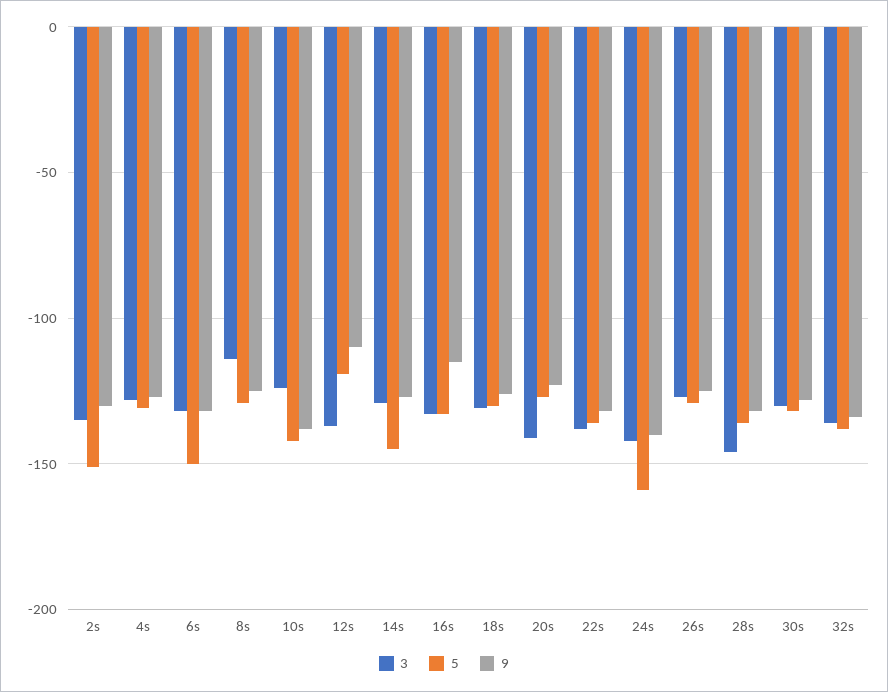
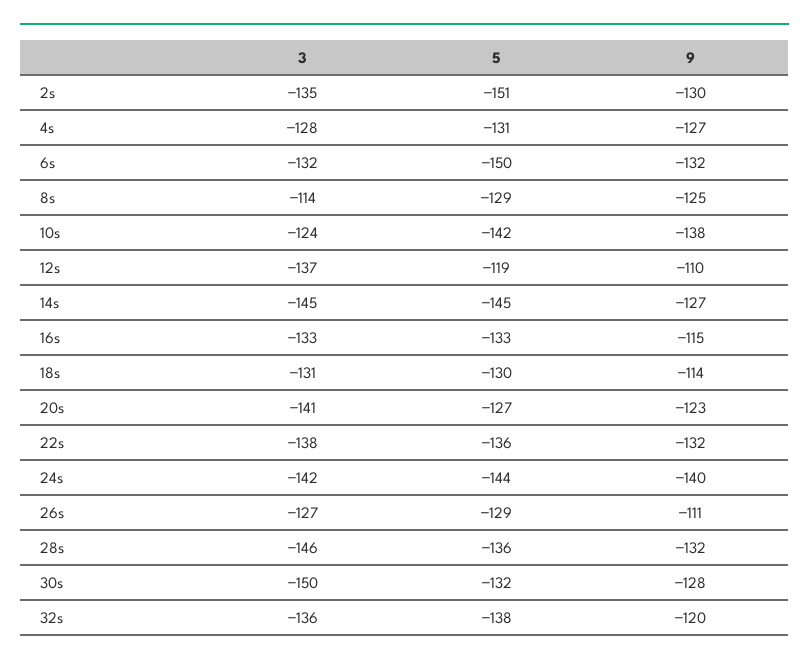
3, 14s: -130 -> -145
9, 18s: -125 -> -114
5, 24s: -160 -> -144
9, 26s: -125 -> -111
3, 30s: -130 -> -150
9, 32s: -135 -> -120

